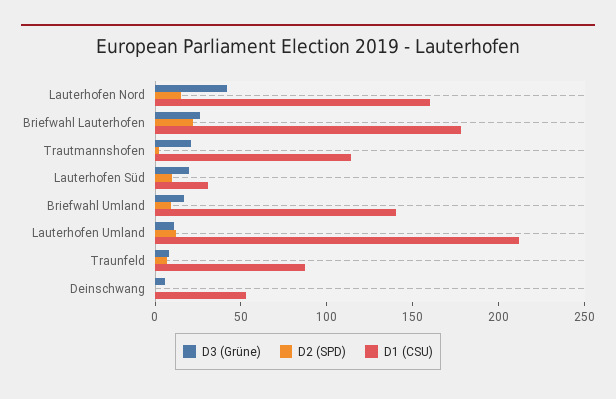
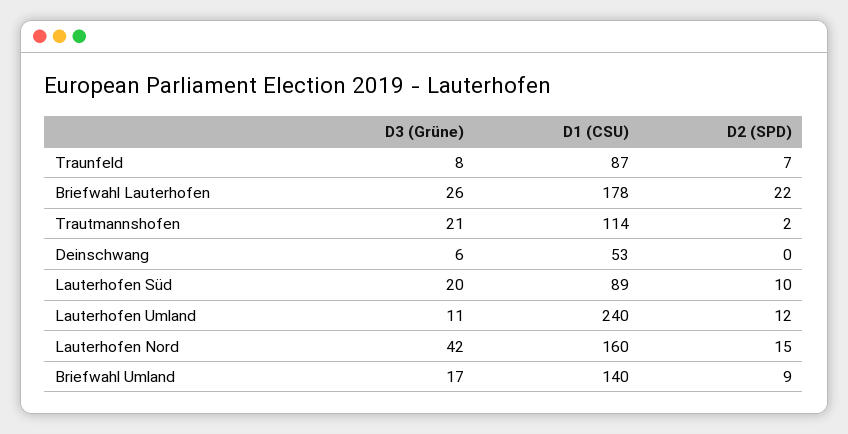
D1 (CSU), Lauterhofen Süd: 30 -> 89
D1 (CSU), Lauterhofen Umland: 210 -> 240

